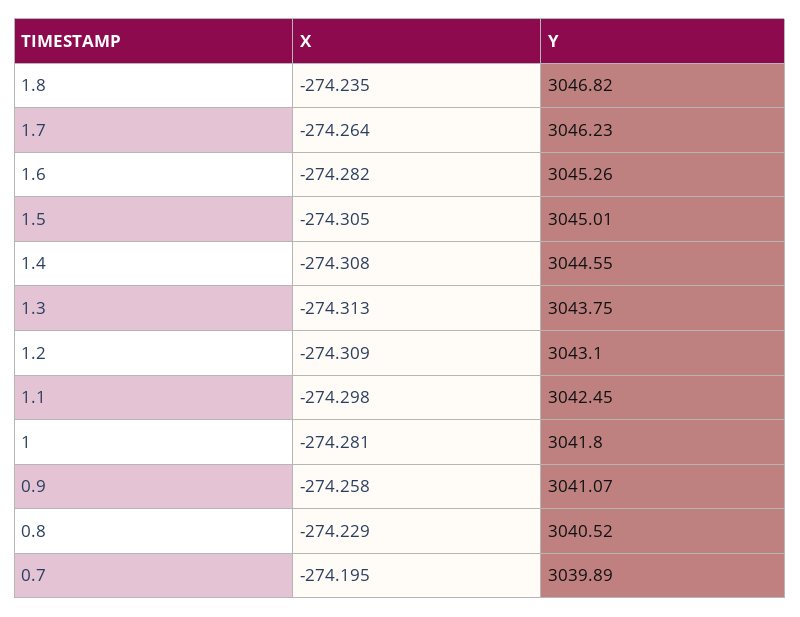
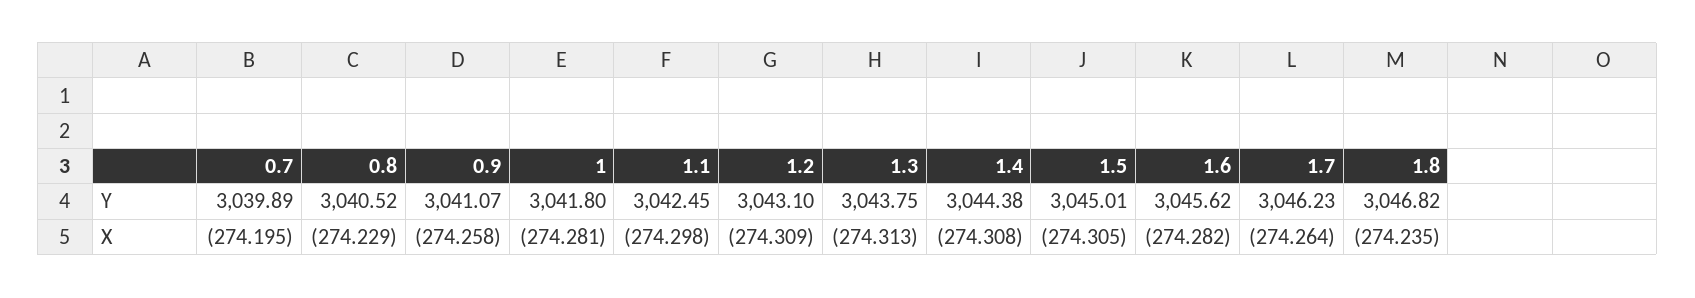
Y, 1.6: 3045.26 -> 3045.62
Y, 1.4: 3044.55 -> 3044.38

